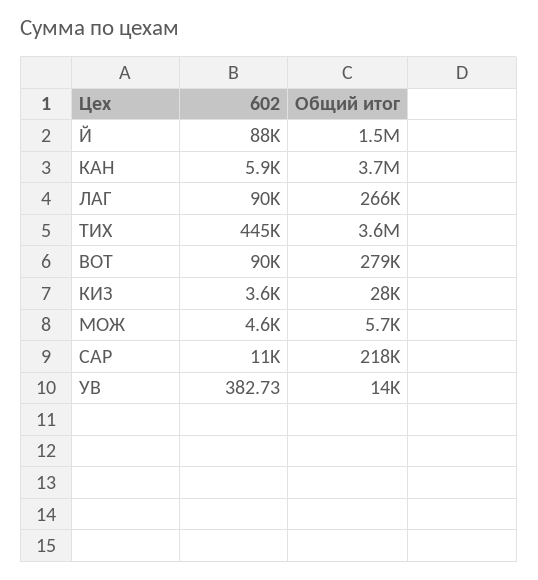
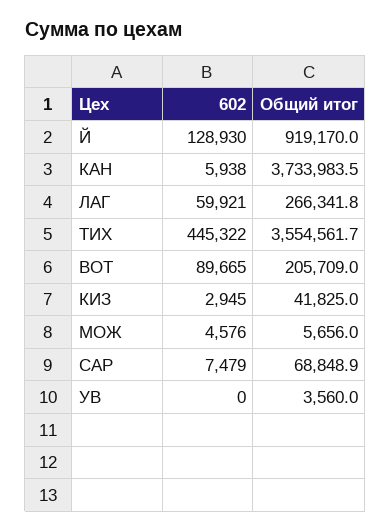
602, Й: 88000 -> 128930
Общий итог, Й: 1500000 -> 919170
602, ЛАГ: 90000 -> 59921
Общий итог, ВОТ: 279000 -> 205709
602, КИЗ: 3600 -> 2945
Общий итог, КИЗ: 28000 -> 41825
602, САР: 11000 -> 7479
Общий итог, САР: 218000 -> 68848.9
602, УВ: 382.73 -> 0
Общий итог, УВ: 14000 -> 3560

